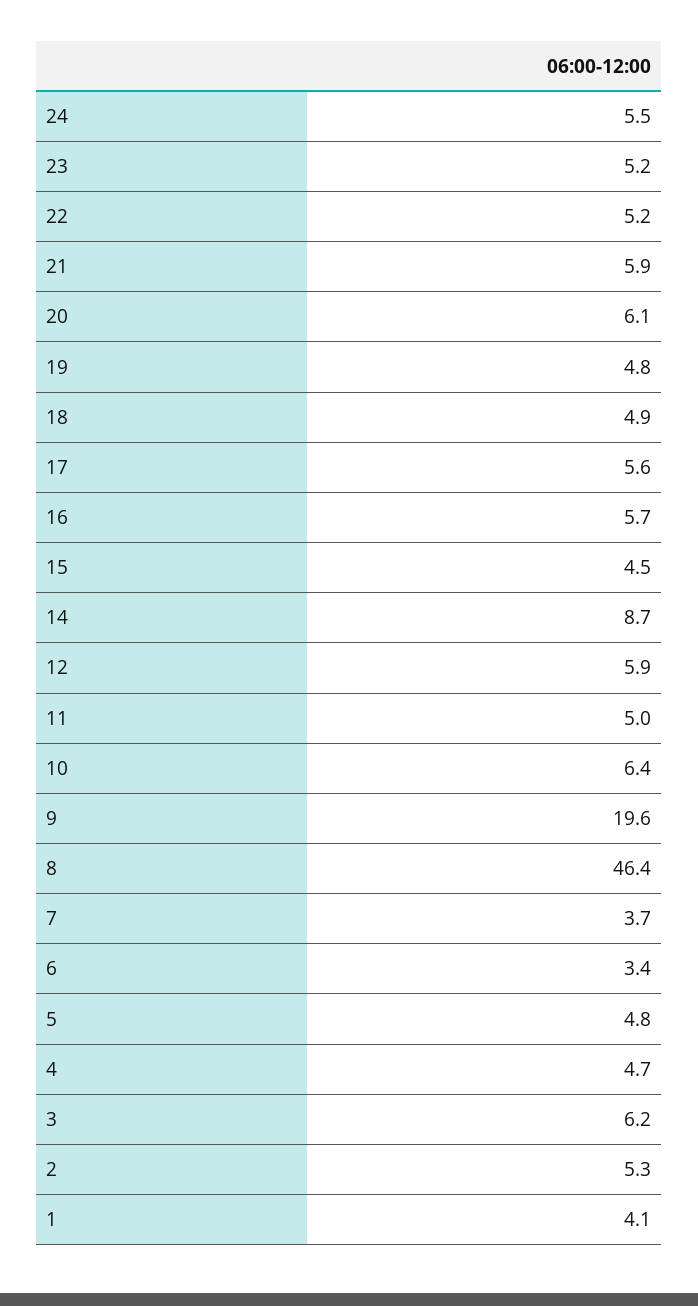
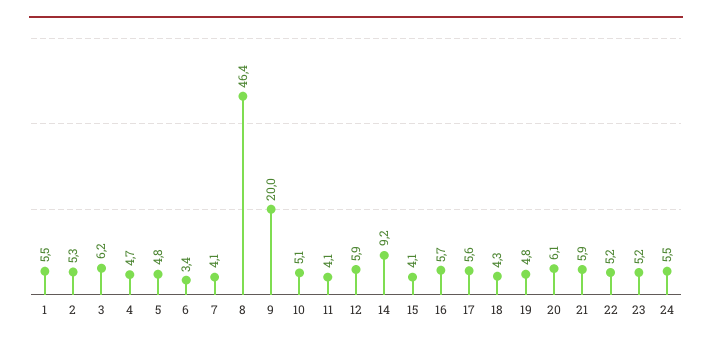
18: 4.9 -> 4.3
15: 4.5 -> 4.1
14: 8.7 -> 9.2
11: 5 -> 4.1
10: 6.4 -> 5.1
9: 19.6 -> 20
7: 3.7 -> 4.1
1: 4.1 -> 5.5

